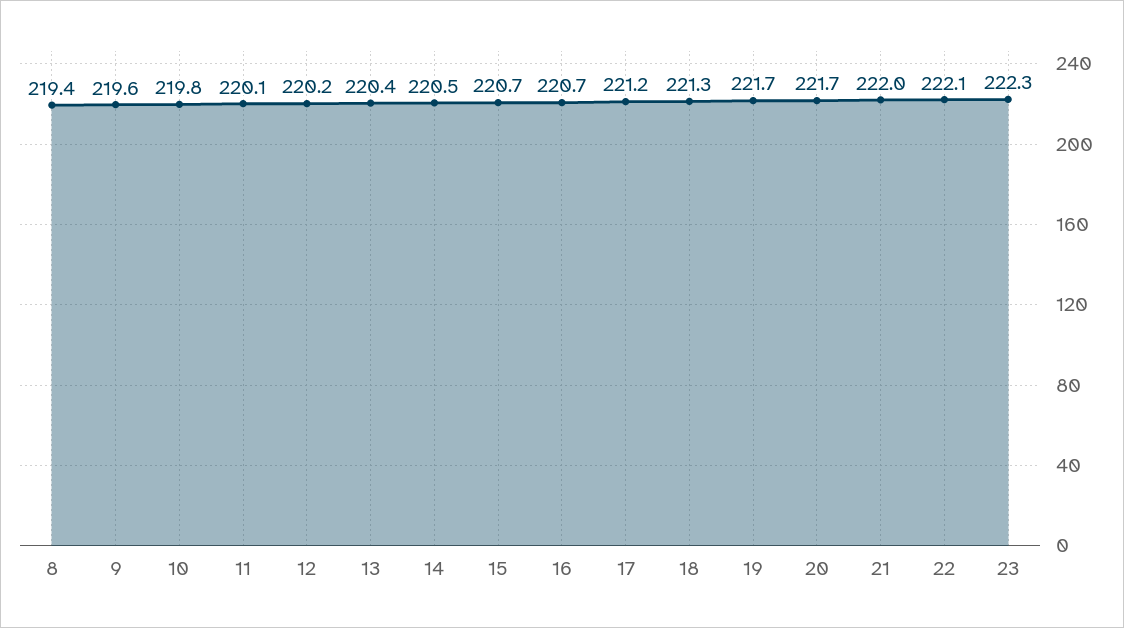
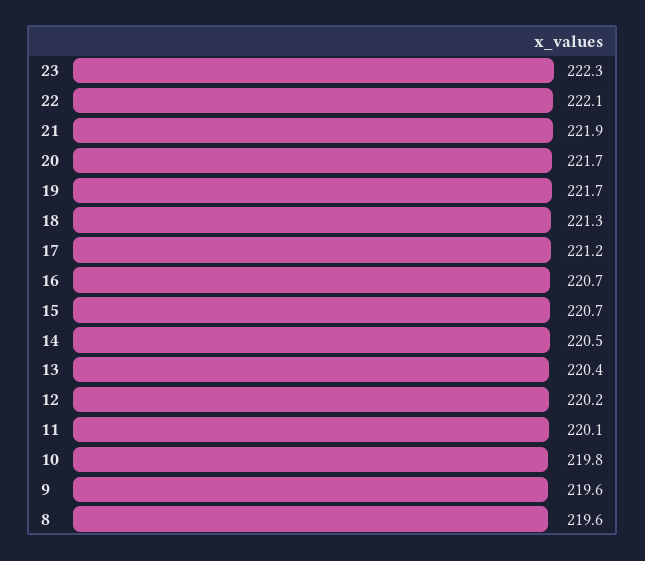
8: 219.4 -> 219.6
21: 222 -> 221.9

